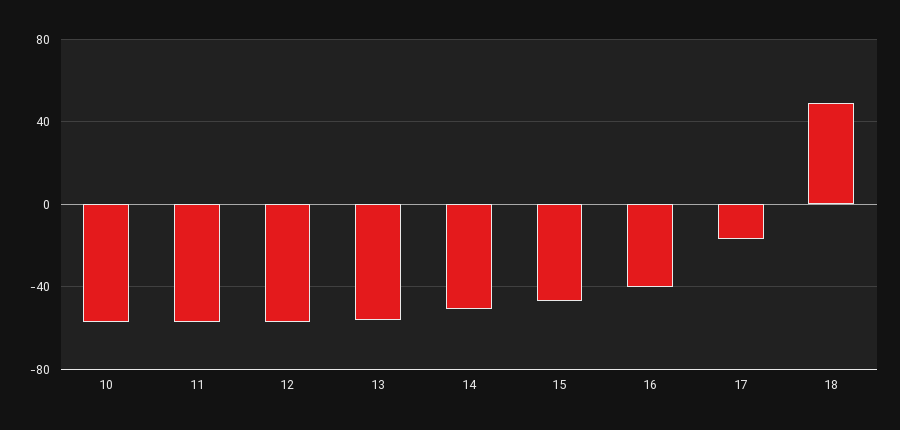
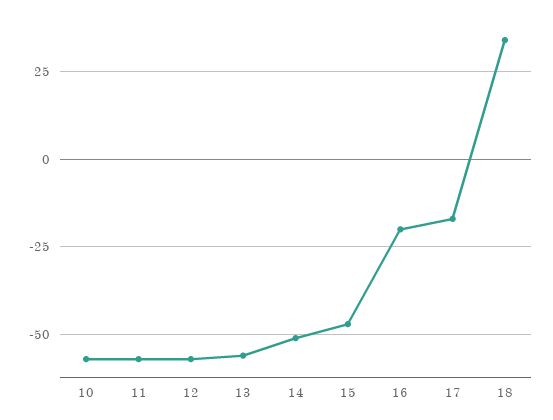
16: -40 -> -20
18: 50 -> 35

